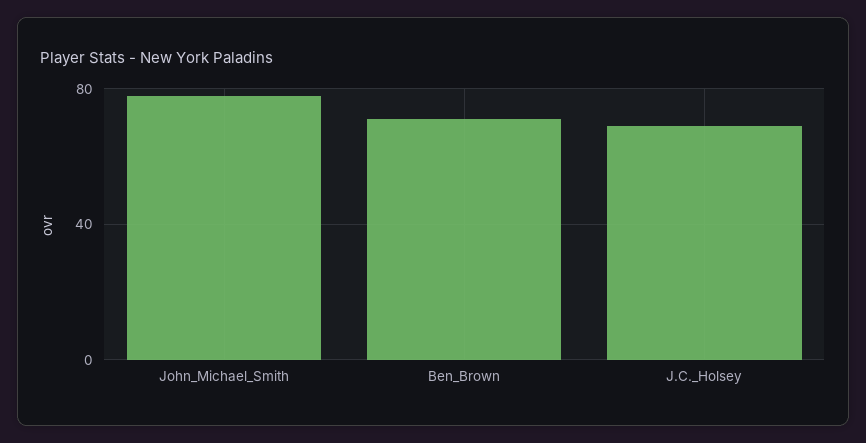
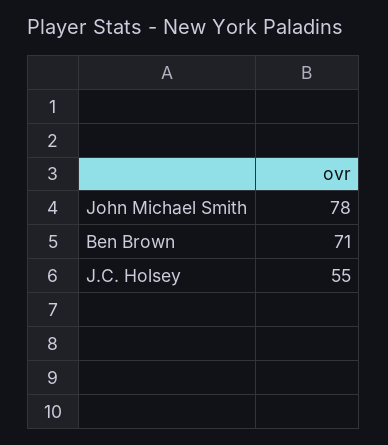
J.C._Holsey: 70 -> 55

